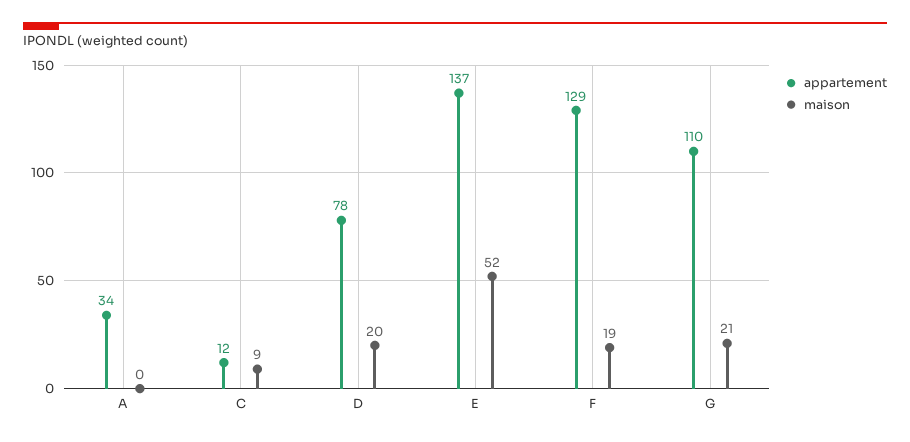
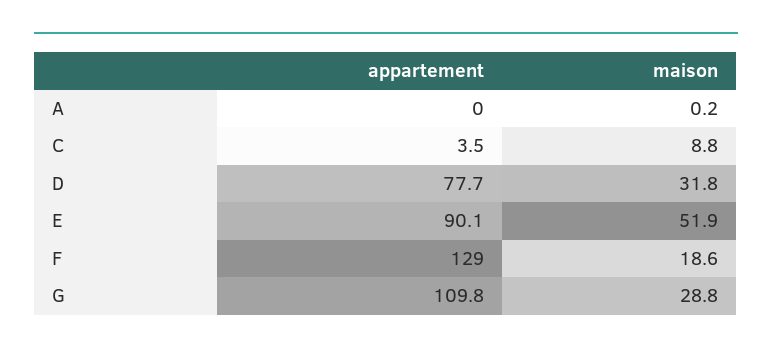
appartement, A: 34 -> 0
appartement, C: 12 -> 3.5
maison, D: 20 -> 31.8
appartement, E: 137 -> 90.1
maison, G: 21 -> 28.8

